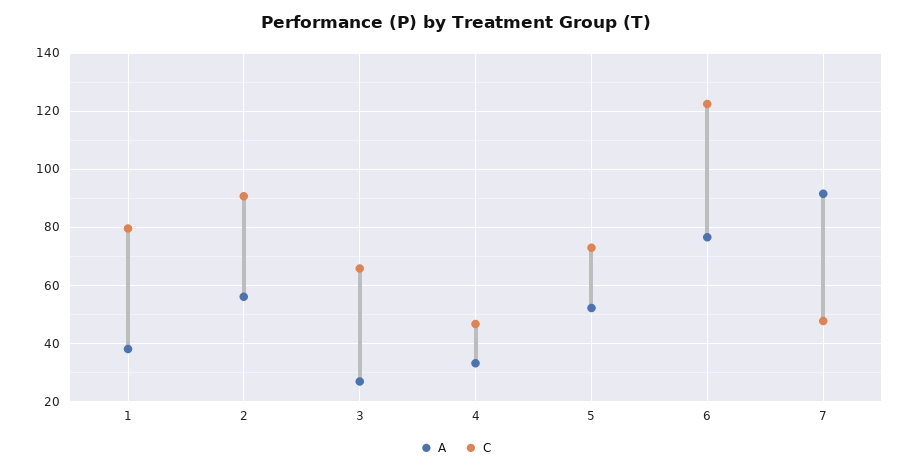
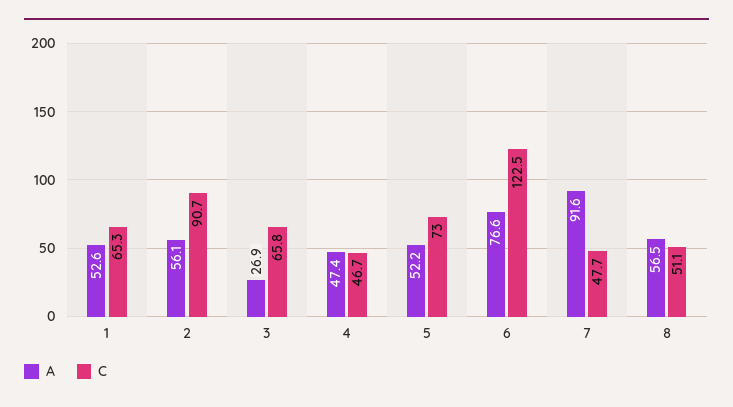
A, 1: 37.5 -> 52.6
C, 1: 80 -> 65.3
A, 4: 32.5 -> 47.4
A, 8: none -> 56.5
C, 8: none -> 51.1

